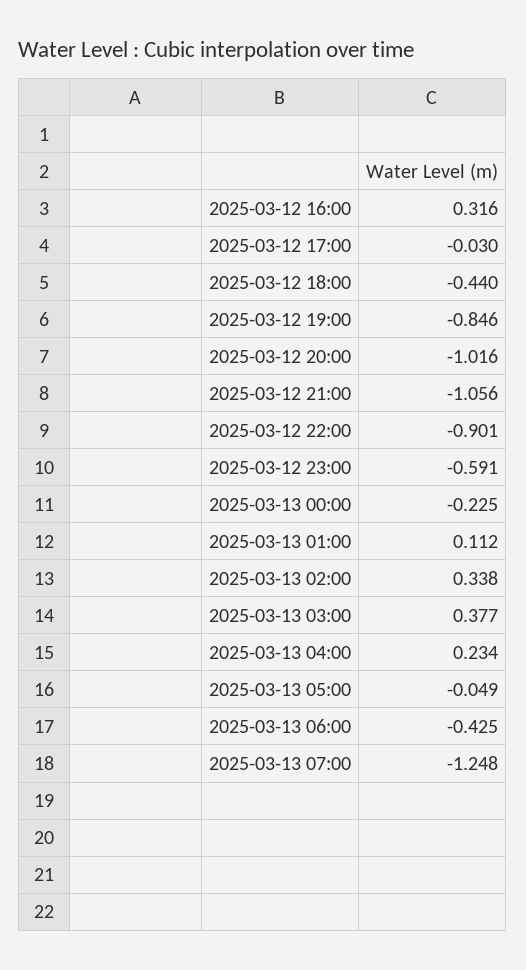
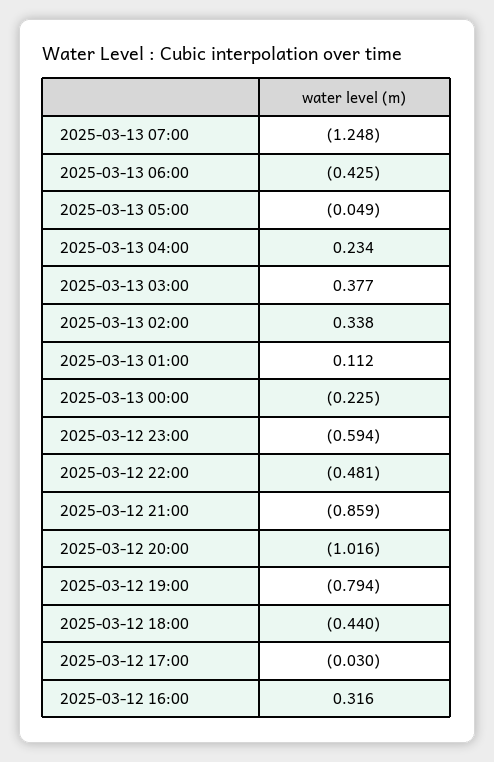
2025-03-12 19:00: -0.846 -> -0.794
2025-03-12 21:00: -1.056 -> -0.859
2025-03-12 22:00: -0.901 -> -0.481
2025-03-12 23:00: -0.591 -> -0.594

